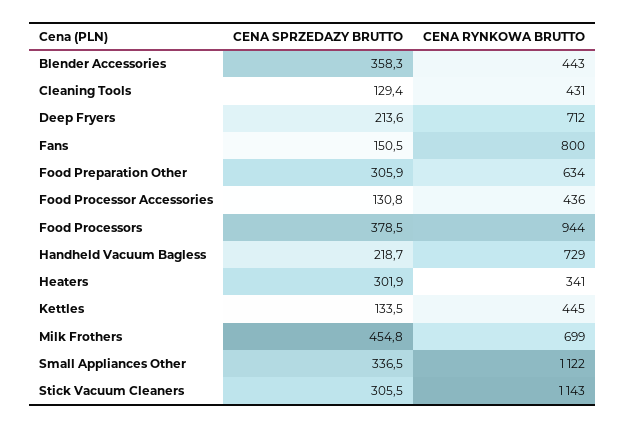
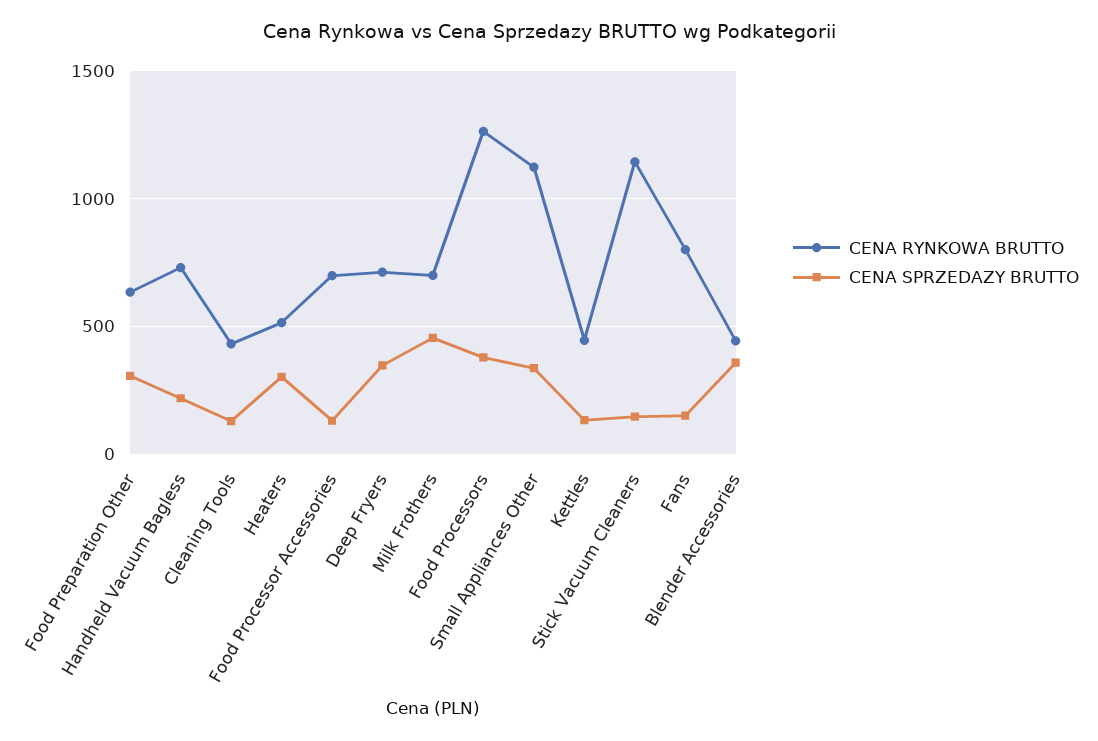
CENA SPRZEDAZY BRUTTO, Deep Fryers: 213.6 -> 350
CENA RYNKOWA BRUTTO, Food Processor Accessories: 436 -> 700
CENA RYNKOWA BRUTTO, Food Processors: 944 -> 1250
CENA RYNKOWA BRUTTO, Heaters: 341 -> 500
CENA SPRZEDAZY BRUTTO, Stick Vacuum Cleaners: 305.5 -> 150

